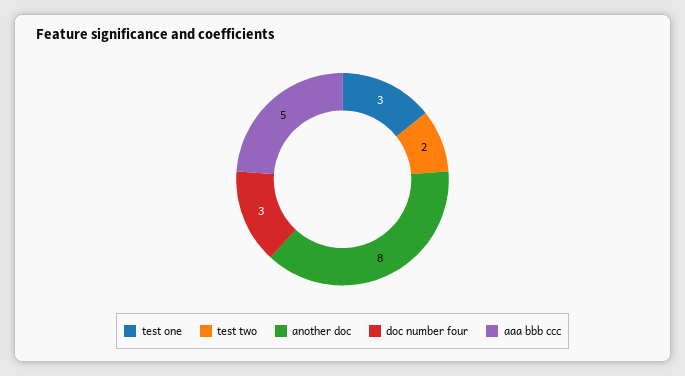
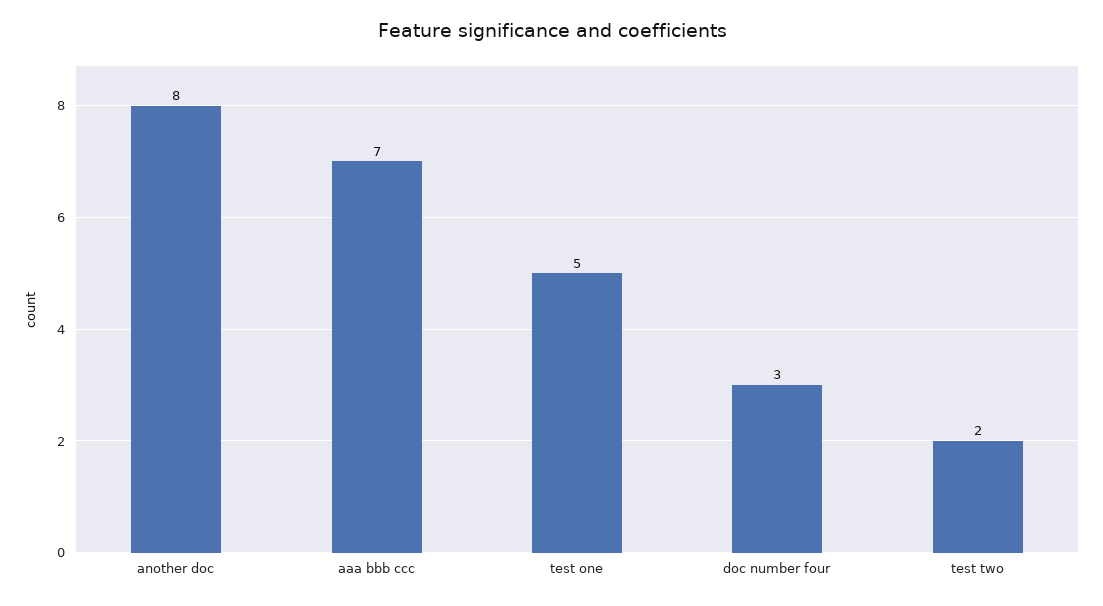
test one: 3 -> 5
aaa bbb ccc: 5 -> 7

